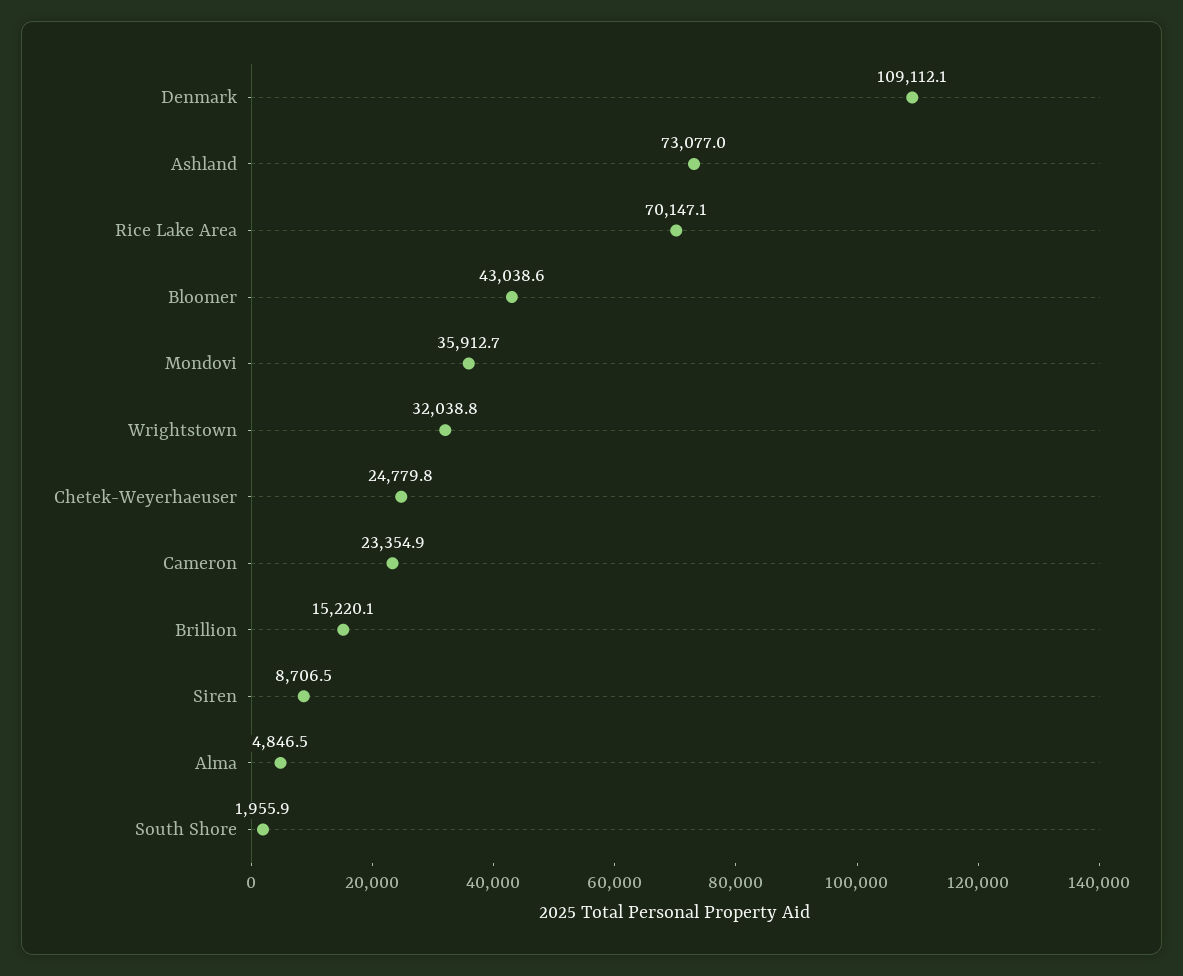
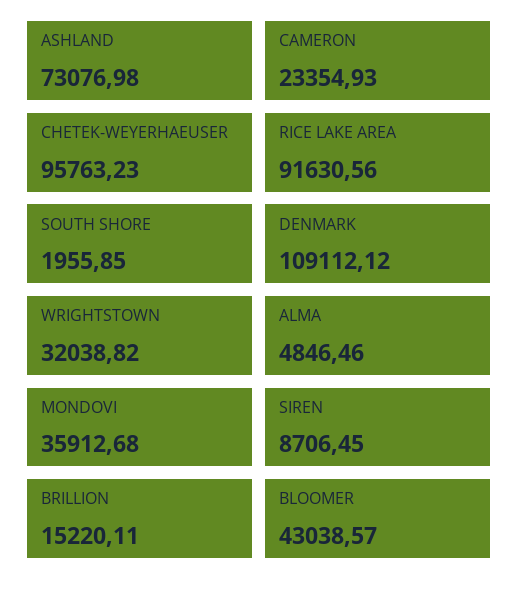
Rice Lake Area: 70147.1 -> 91630.56
Chetek-Weyerhaeuser: 24779.8 -> 95763.23

